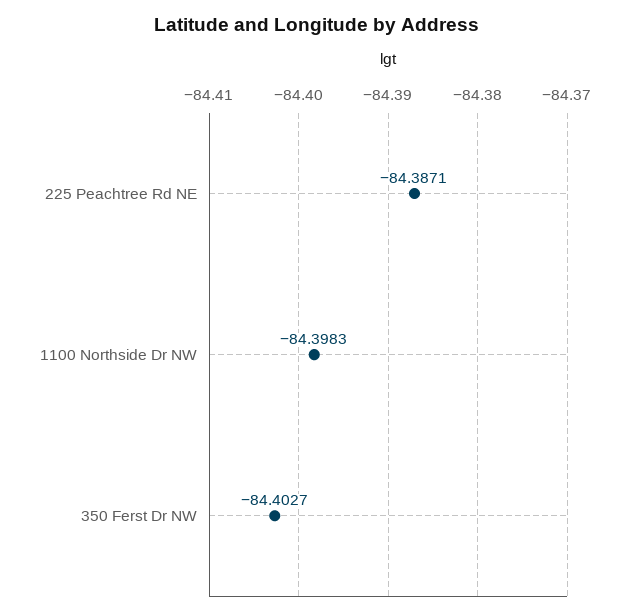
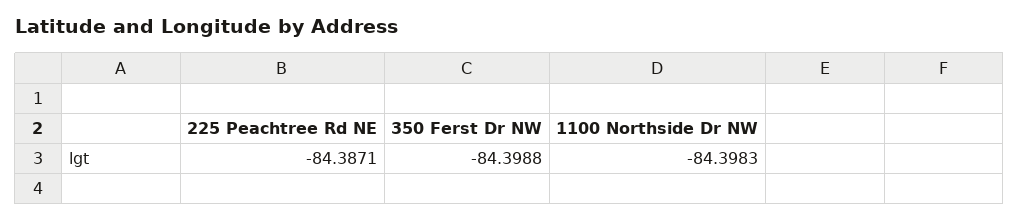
350 Ferst Dr NW: -84.4027 -> -84.3988

